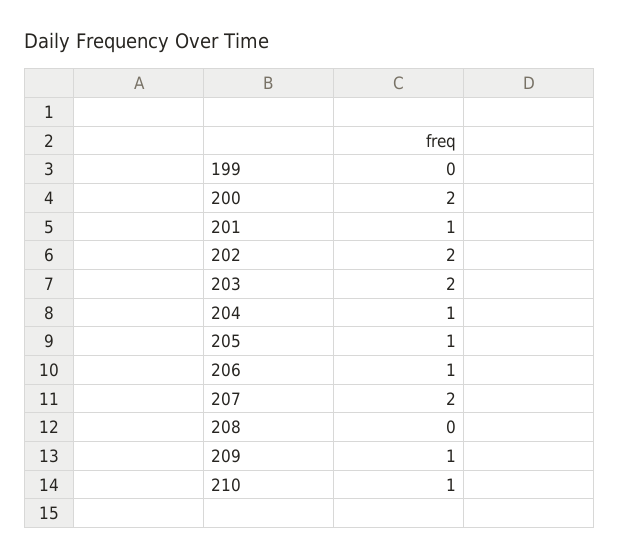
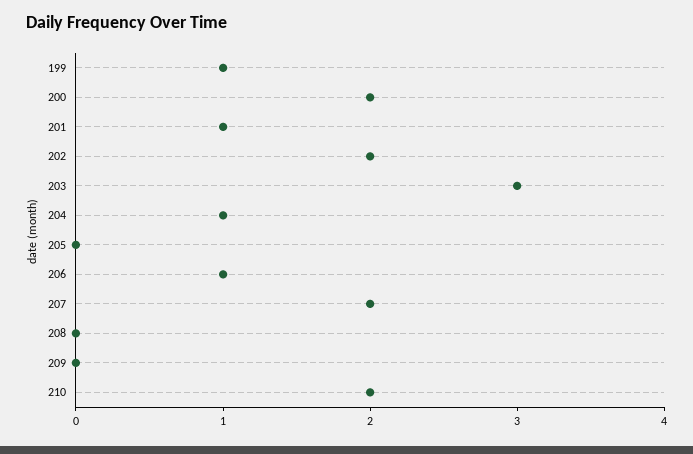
199: 0 -> 1
203: 2 -> 3
205: 1 -> 0
209: 1 -> 0
210: 1 -> 2

